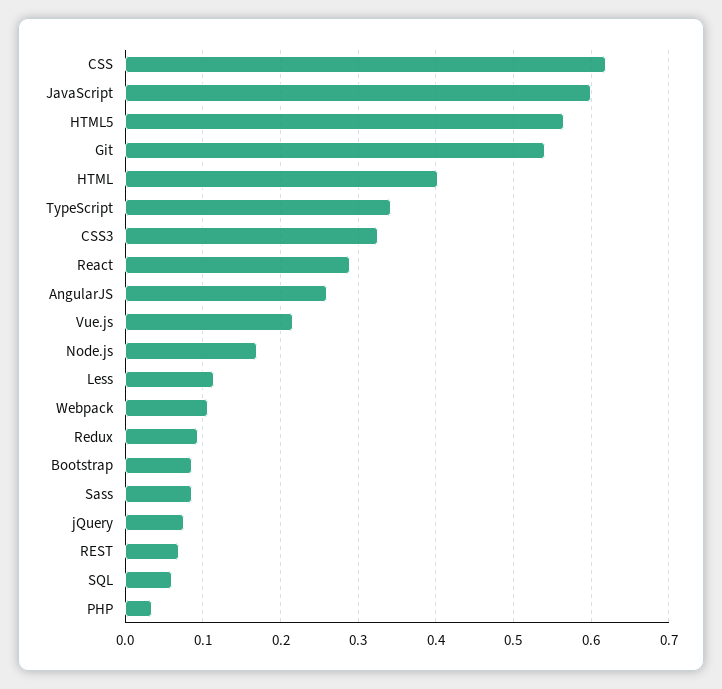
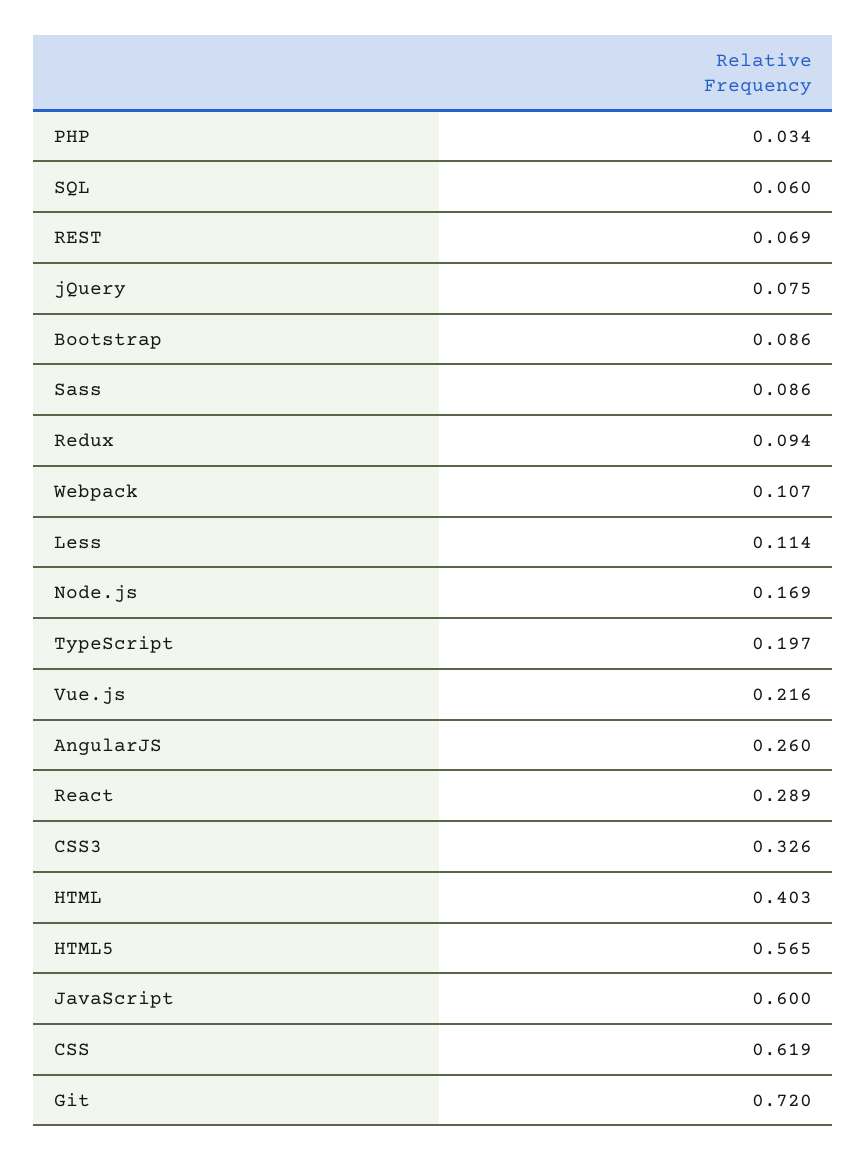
Git: 0.54 -> 0.72
TypeScript: 0.34 -> 0.197

